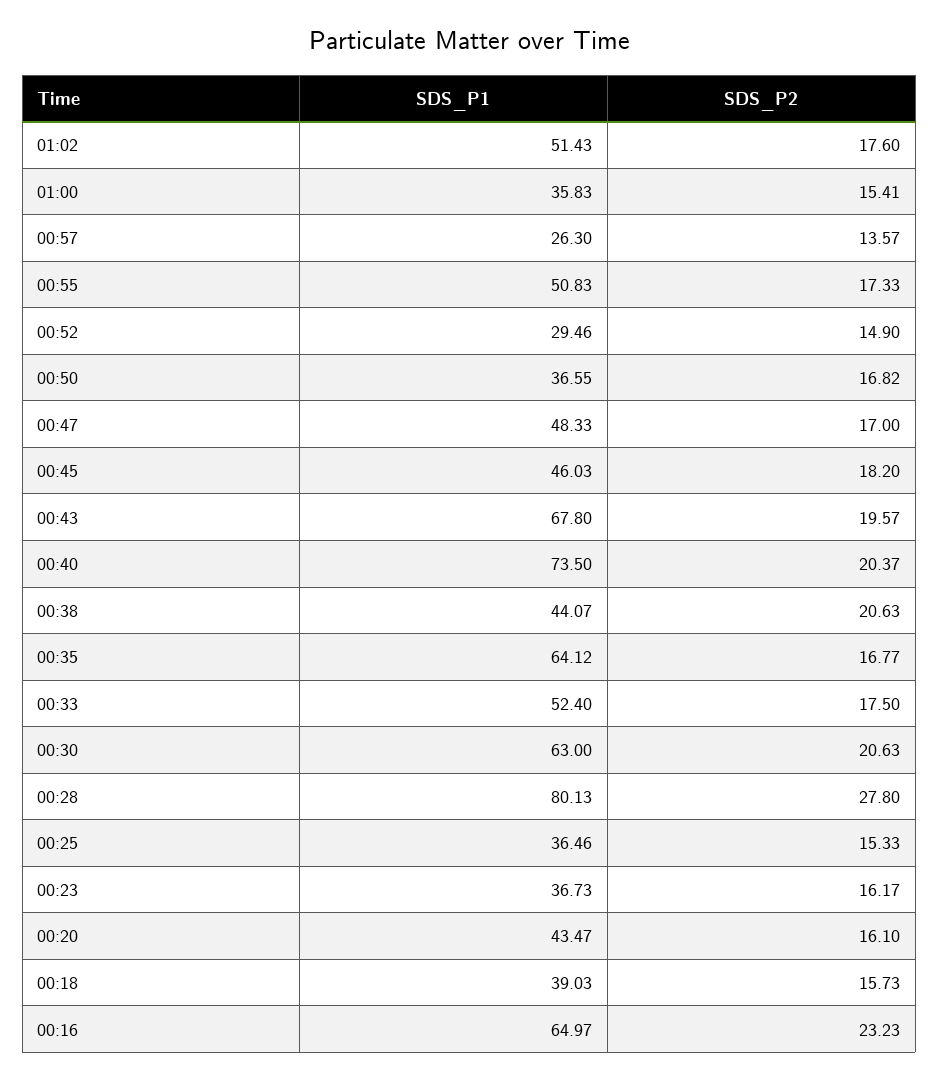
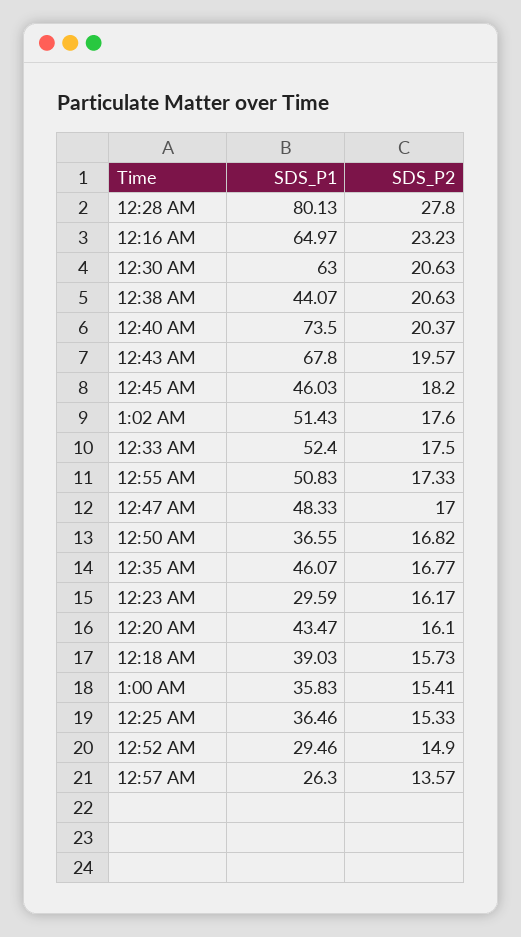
SDS_P1, 00:35: 64.12 -> 46.07
SDS_P1, 00:23: 36.73 -> 29.59

